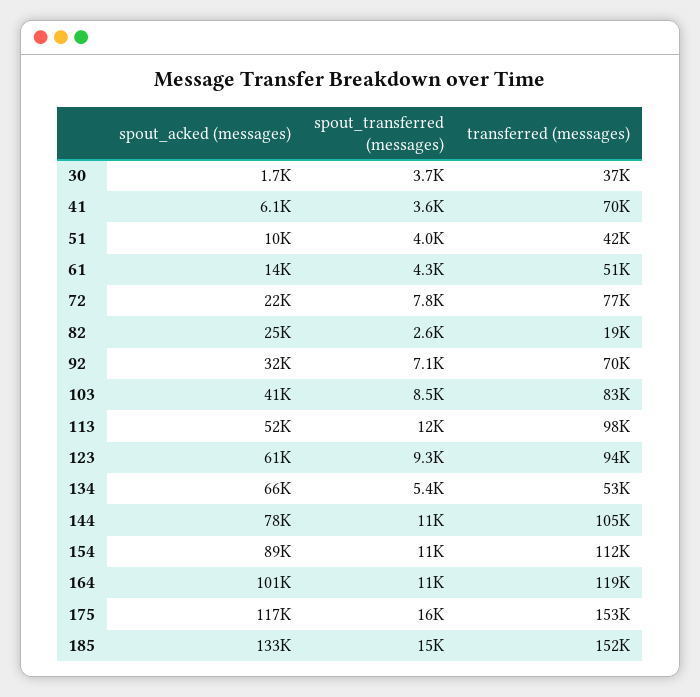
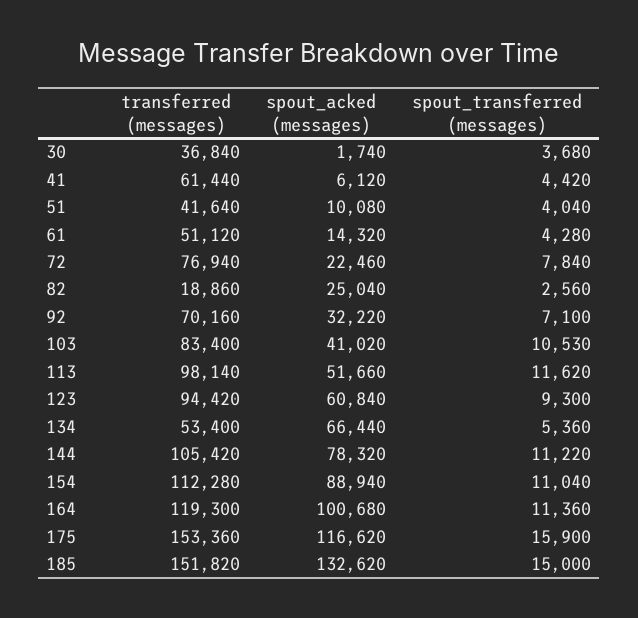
spout_transferred (messages), 41: 3600 -> 4420
transferred (messages), 41: 70000 -> 61440
spout_transferred (messages), 103: 8500 -> 10530

